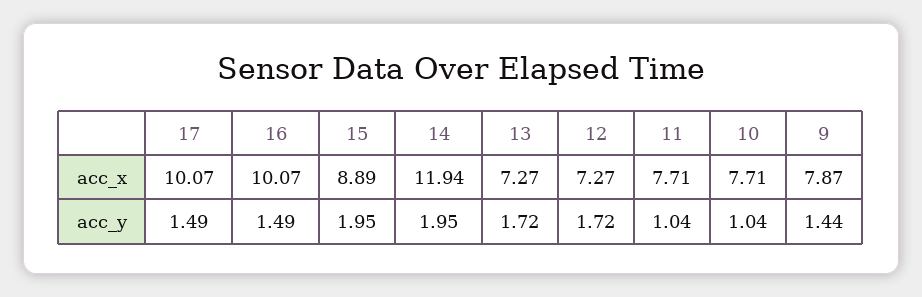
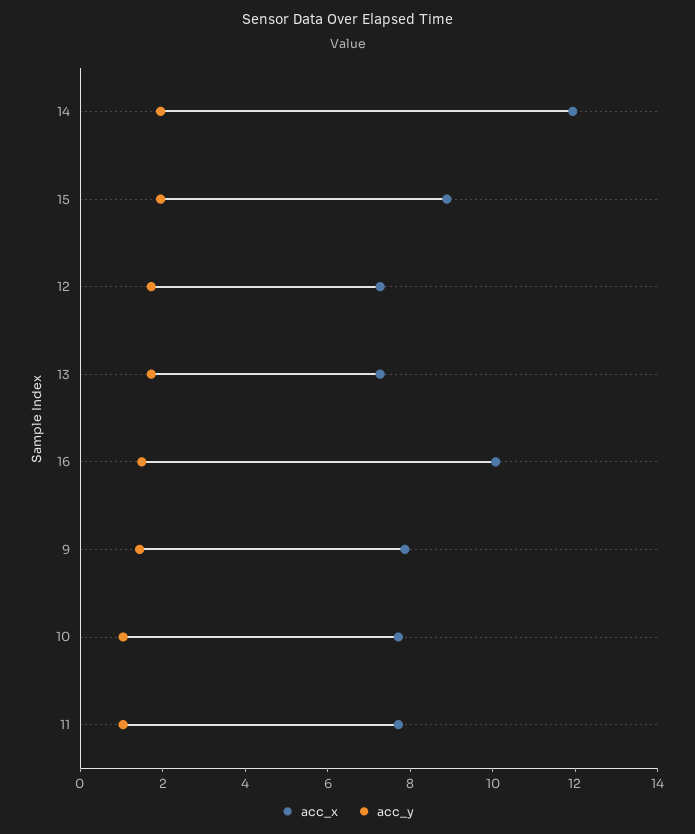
acc_x, 17: 10.07 -> none
acc_y, 17: 1.49 -> none

